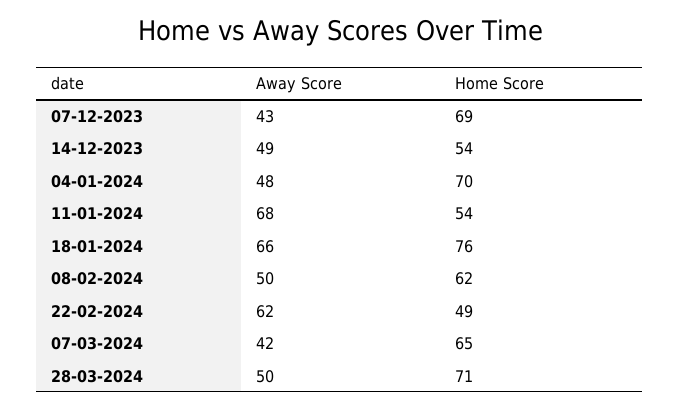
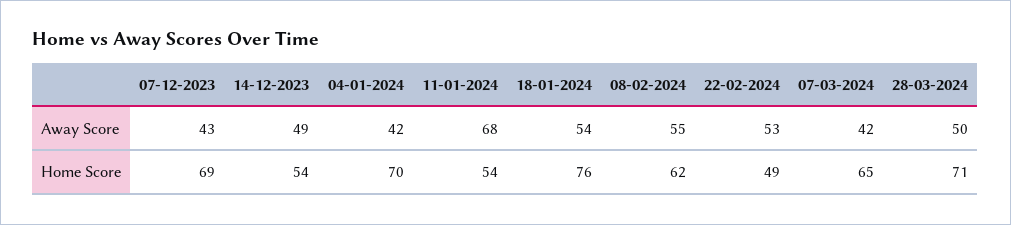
Away Score, 04-01-2024: 48 -> 42
Away Score, 18-01-2024: 66 -> 54
Away Score, 08-02-2024: 50 -> 55
Away Score, 22-02-2024: 62 -> 53

